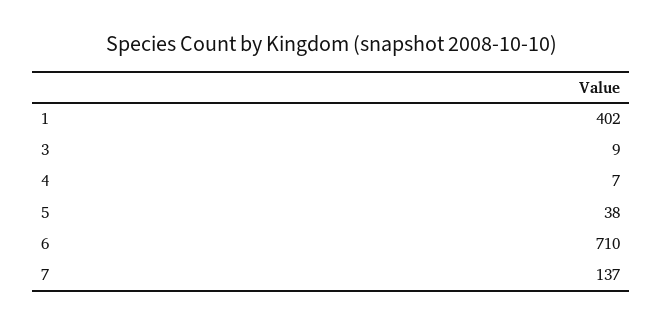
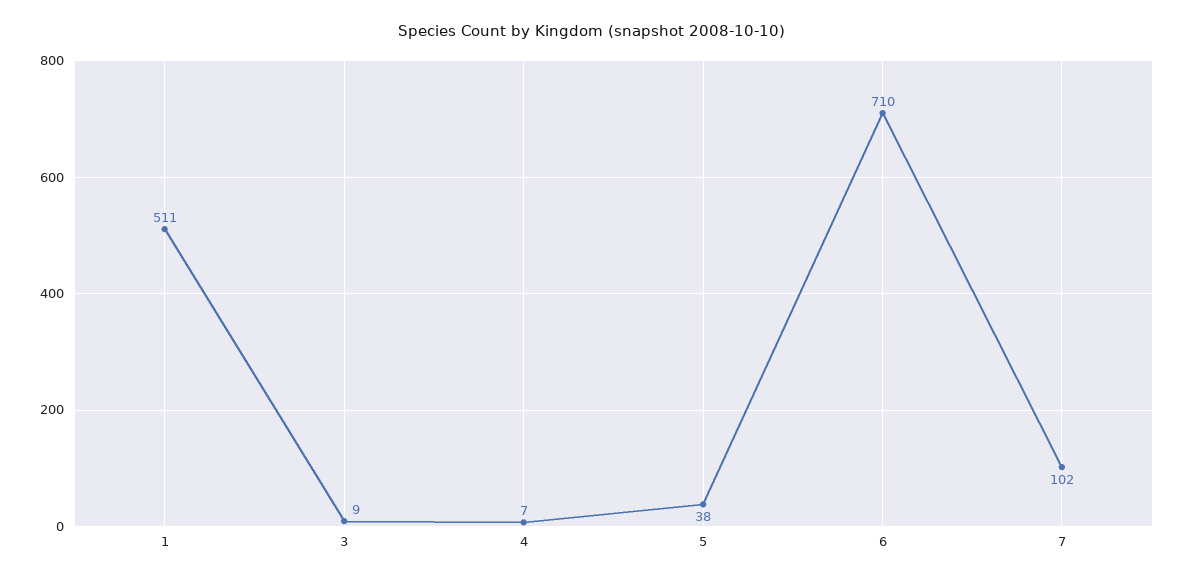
1: 402 -> 511
7: 137 -> 102

